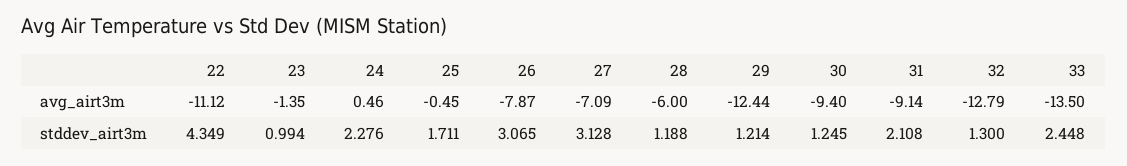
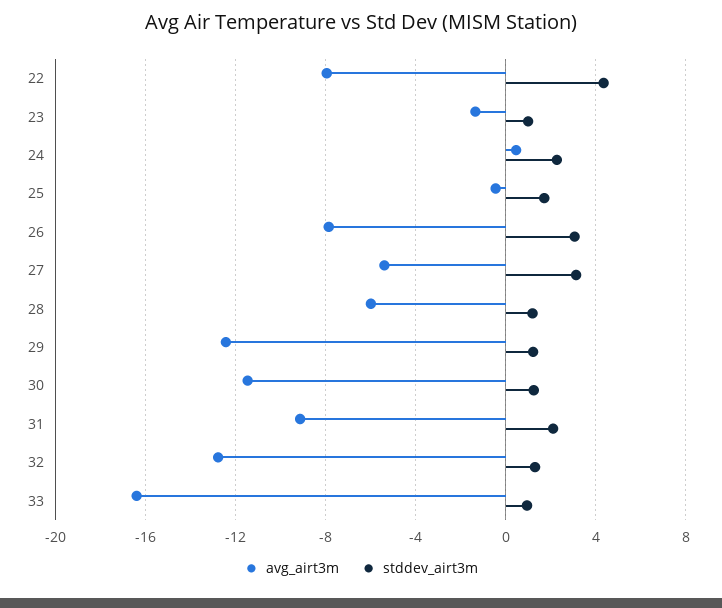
avg_airt3m, 22: -11.12 -> -8
avg_airt3m, 27: -7.09 -> -5.5
avg_airt3m, 30: -9.4 -> -11.5
avg_airt3m, 33: -13.5 -> -16.5
stddev_airt3m, 33: 2.448 -> 1

